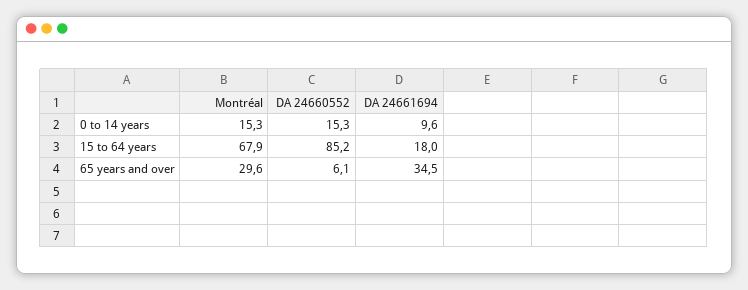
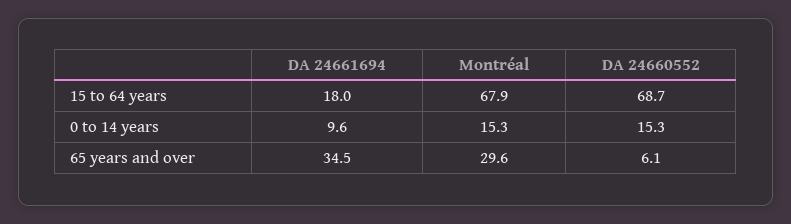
DA 24660552, 15 to 64 years: 85.2 -> 68.7

